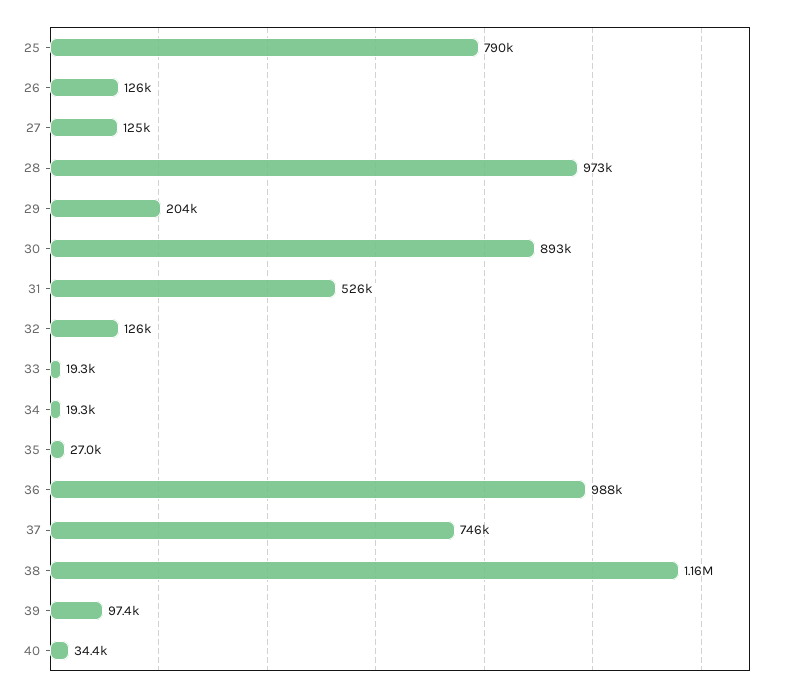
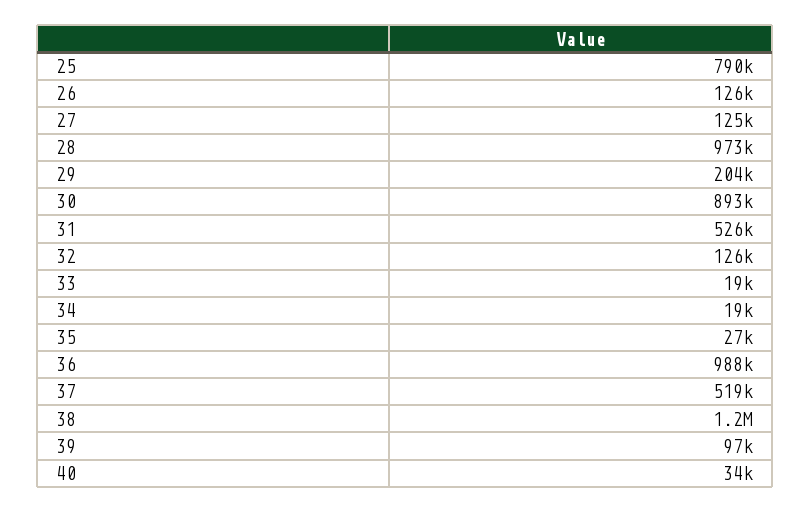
37: 746000 -> 519000

